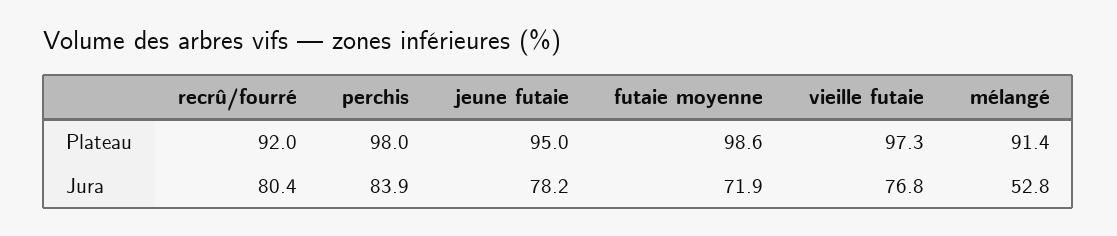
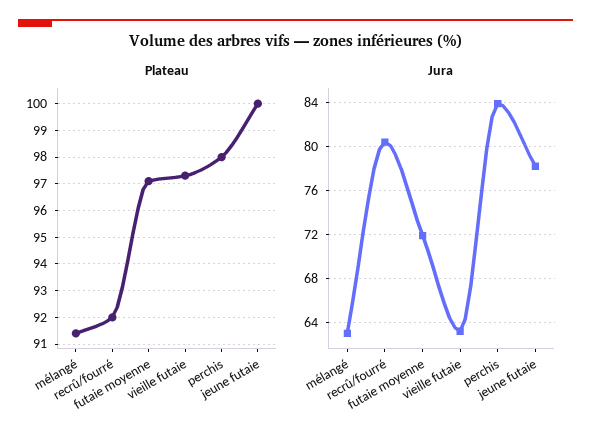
Plateau, jeune futaie: 95 -> 100
Plateau, futaie moyenne: 98.6 -> 97
Jura, vieille futaie: 76.8 -> 63
Jura, mélangé: 52.8 -> 63

